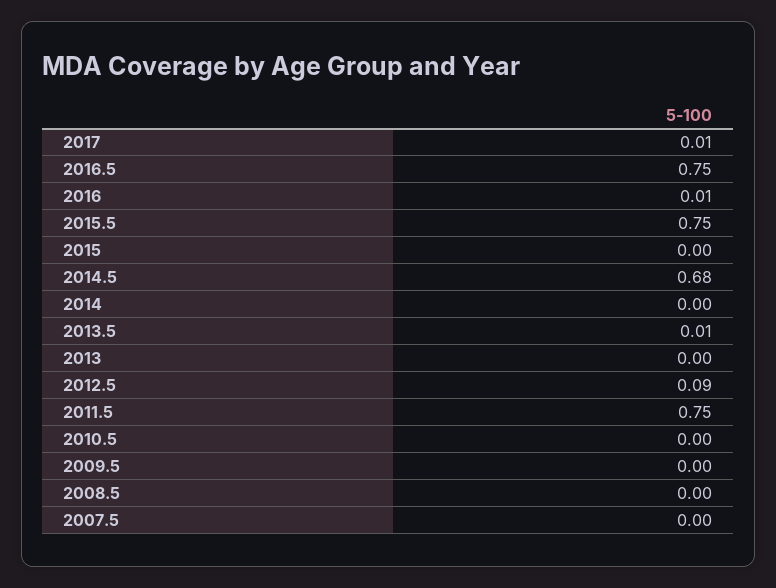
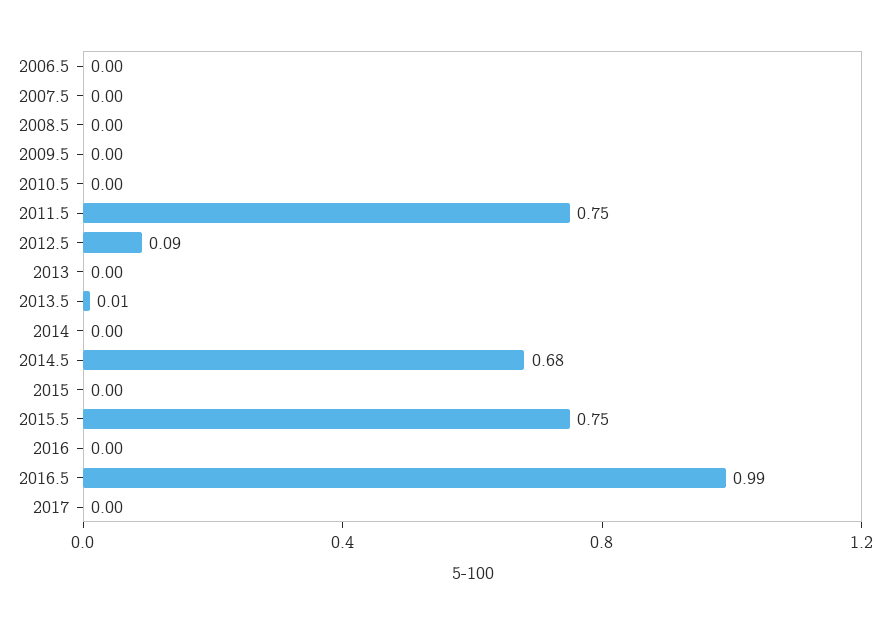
2017: 0.01 -> 0
2016.5: 0.75 -> 0.99
2016: 0.01 -> 0
2006.5: none -> 0

